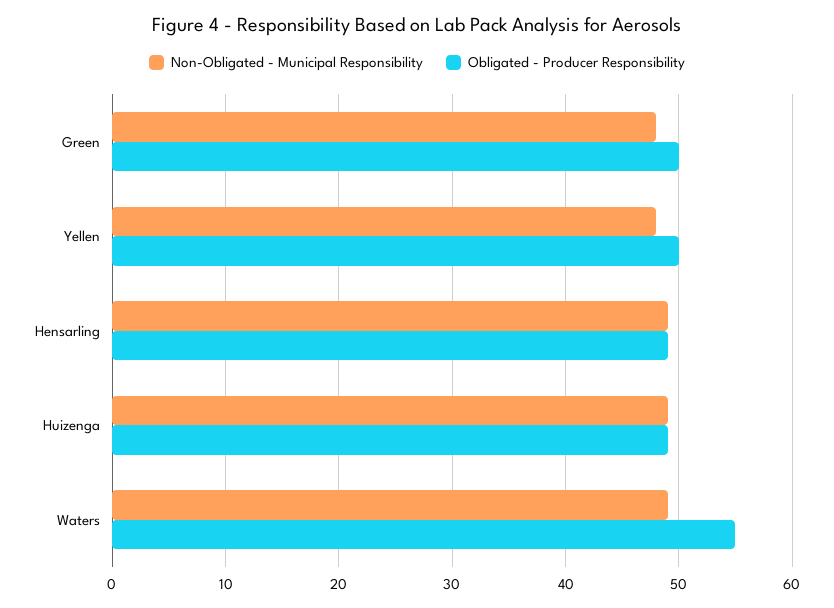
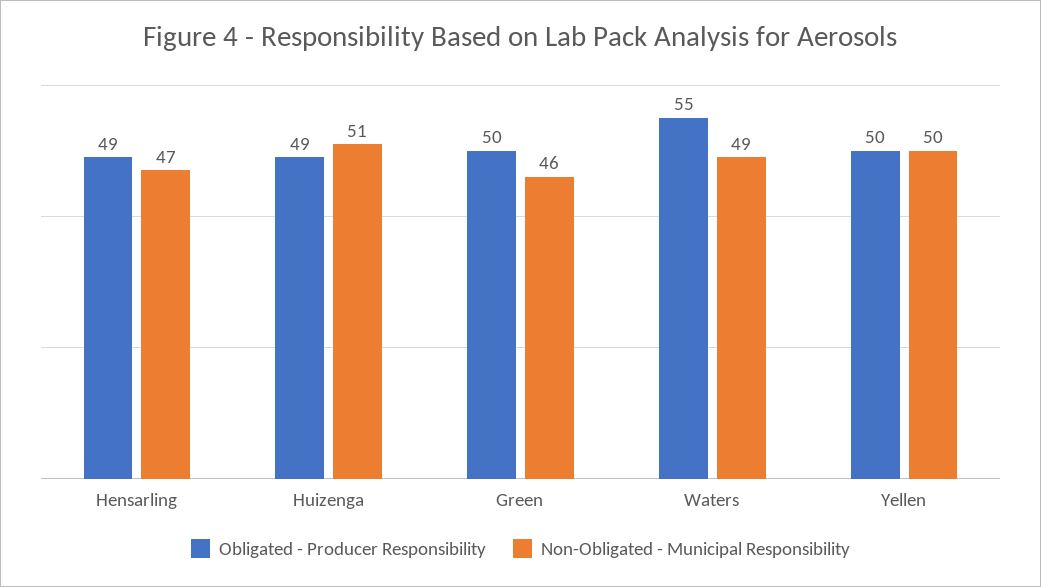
Non-Obligated - Municipal Responsibility, Green: 48 -> 46
Non-Obligated - Municipal Responsibility, Yellen: 48 -> 50
Non-Obligated - Municipal Responsibility, Hensarling: 49 -> 47
Non-Obligated - Municipal Responsibility, Huizenga: 49 -> 51

